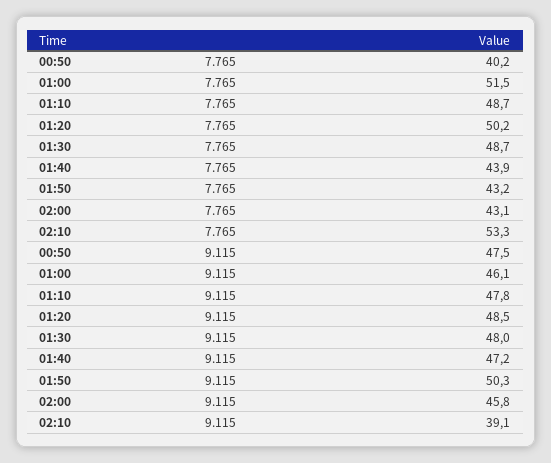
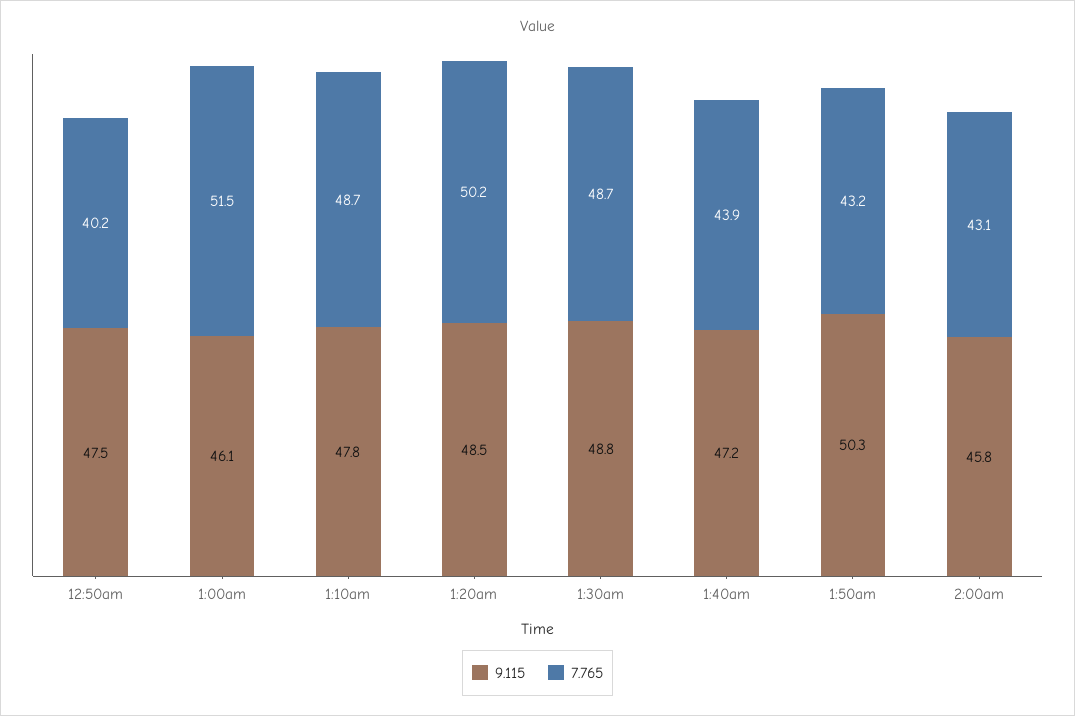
7.765, 02:10: 53.3 -> none
9.115, 01:30: 48 -> 48.8
9.115, 02:10: 39.1 -> none

